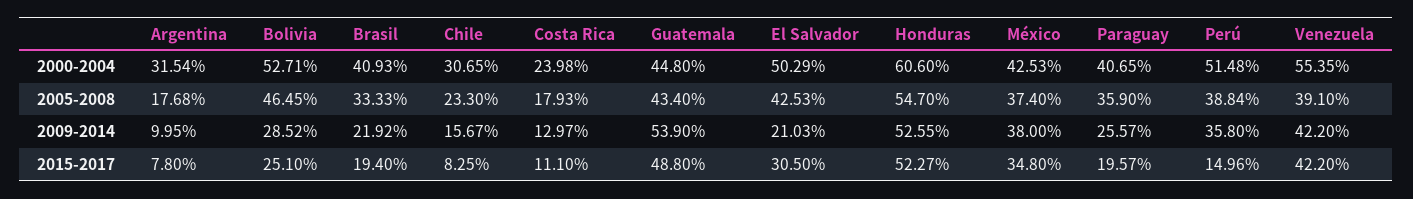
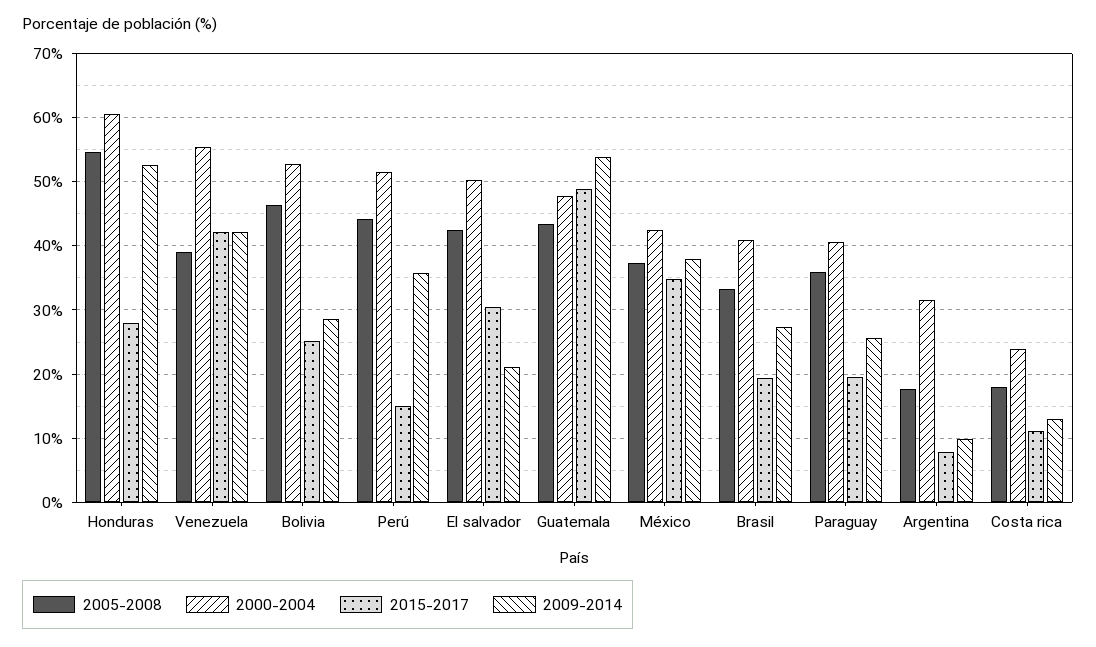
2000-2004, Chile: 30.65 -> none
2000-2004, Guatemala: 44.8 -> 48
2005-2008, Chile: 23.3 -> none
2005-2008, Perú: 38.84 -> 44
2009-2014, Brasil: 21.92 -> 27
2009-2014, Chile: 15.67 -> none
2015-2017, Chile: 8.25 -> none
2015-2017, Honduras: 52.27 -> 28

